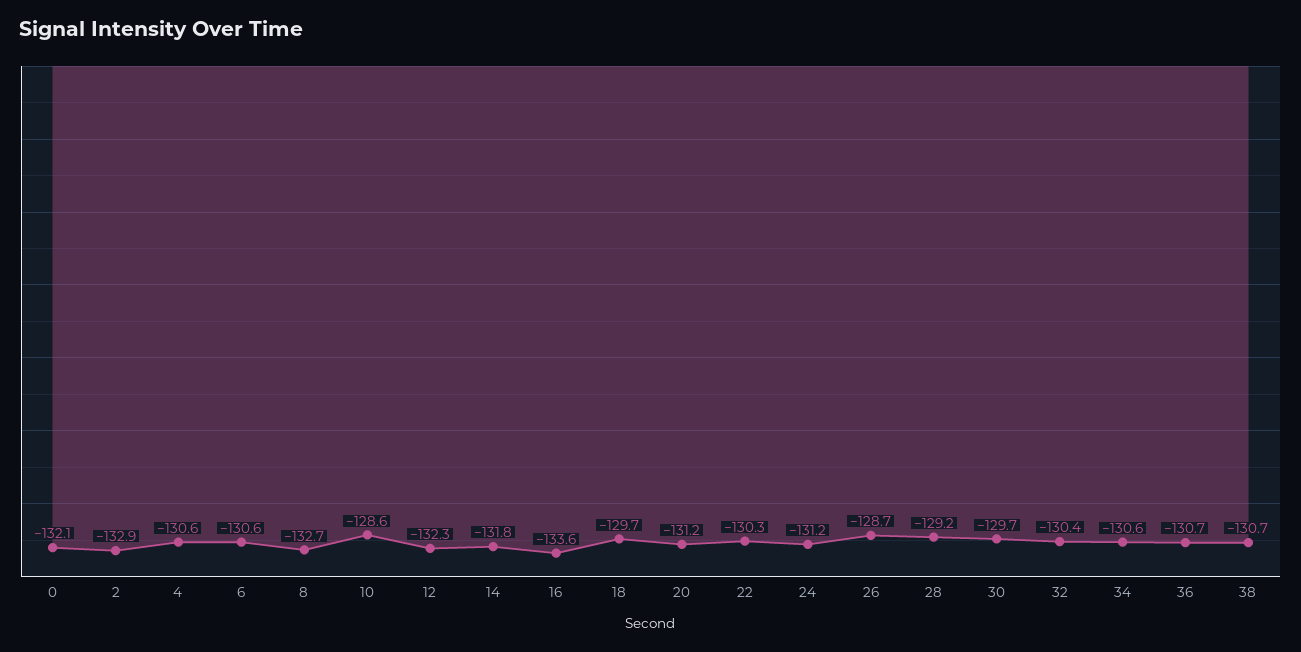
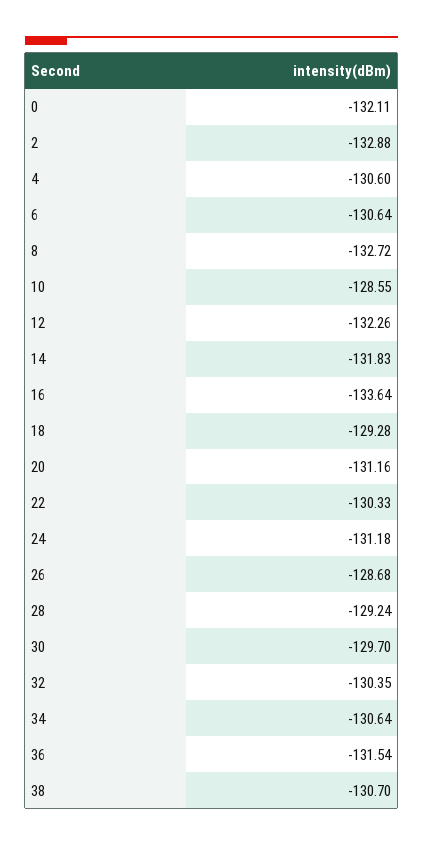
18: -129.7 -> -129.28
36: -130.7 -> -131.54

